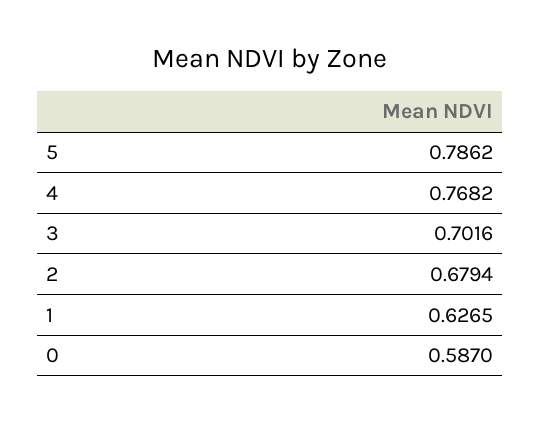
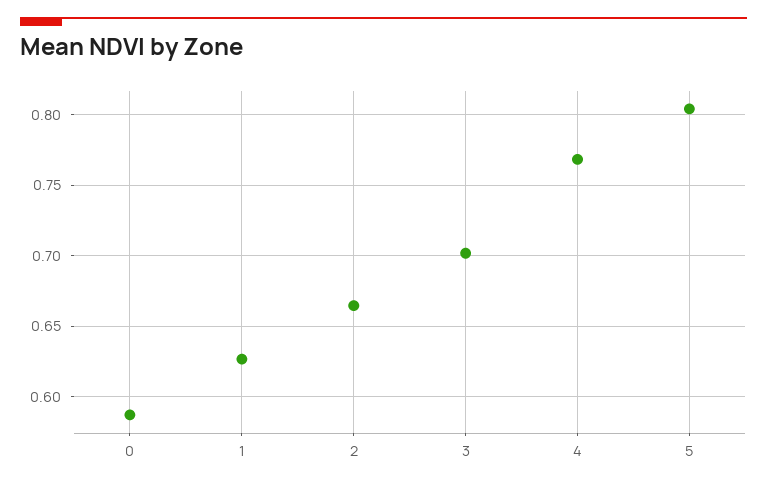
5: 0.7862 -> 0.805
2: 0.6794 -> 0.665

